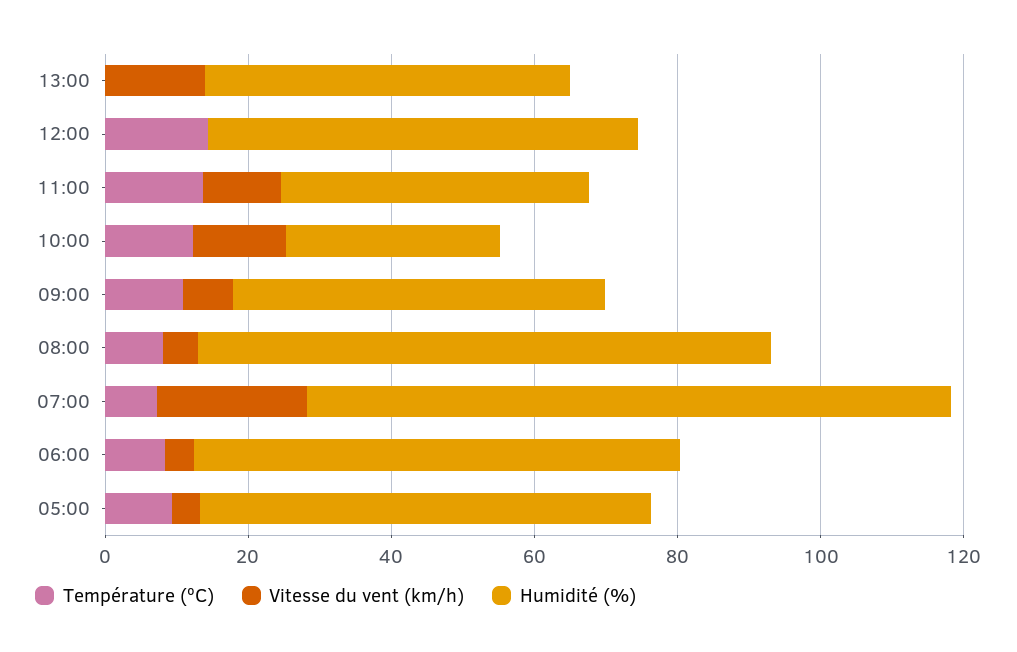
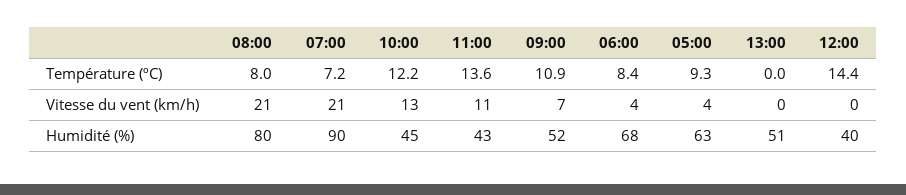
Vitesse du vent (km/h), 13:00: 15 -> 0
Humidité (%), 12:00: 60 -> 40
Humidité (%), 10:00: 30 -> 45
Vitesse du vent (km/h), 08:00: 5 -> 21

